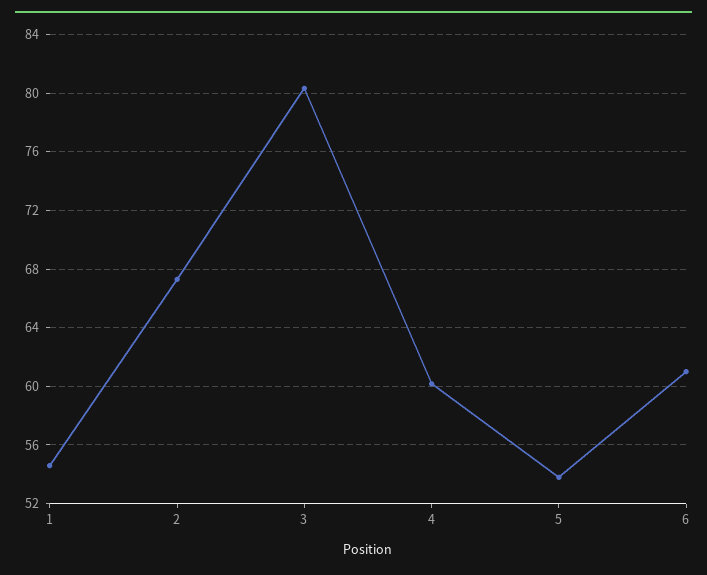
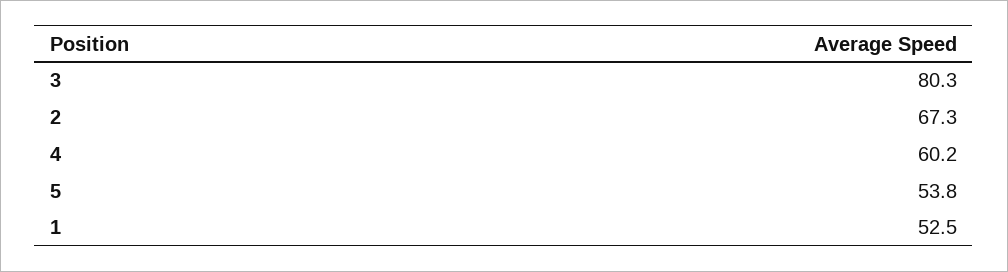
1: 54.5 -> 52.5
6: 61 -> none

